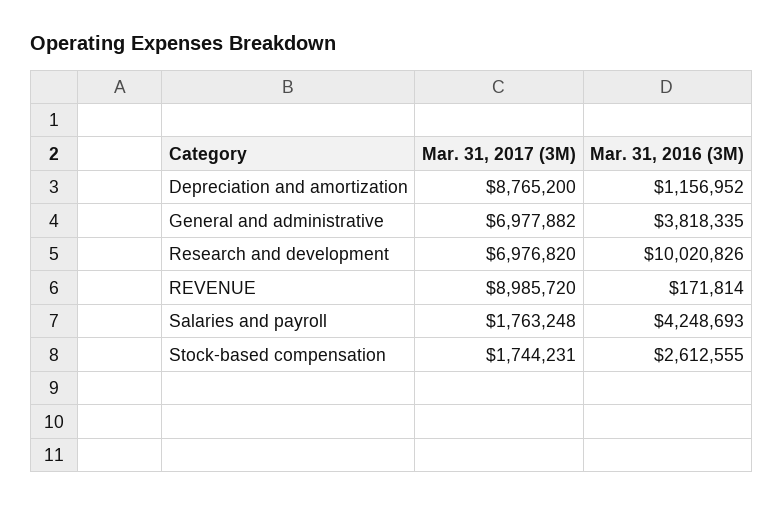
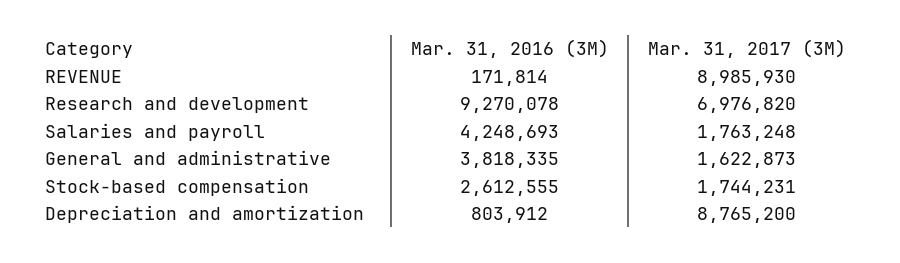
Mar. 31, 2016 (3M), Depreciation and amortization: 1156952 -> 803912
Mar. 31, 2017 (3M), General and administrative: 6977882 -> 1622873
Mar. 31, 2016 (3M), Research and development: 10020826 -> 9270078
Mar. 31, 2017 (3M), REVENUE: 8985720 -> 8985930

